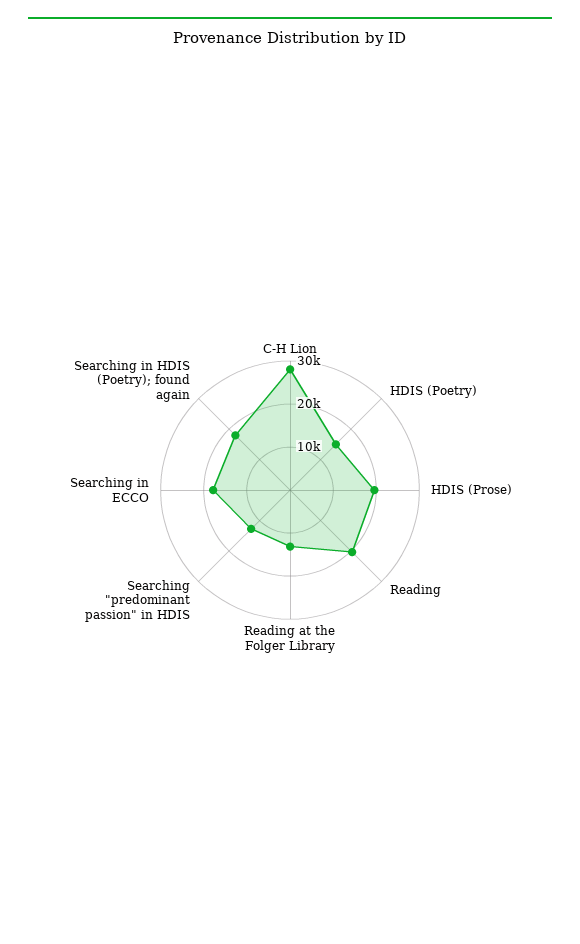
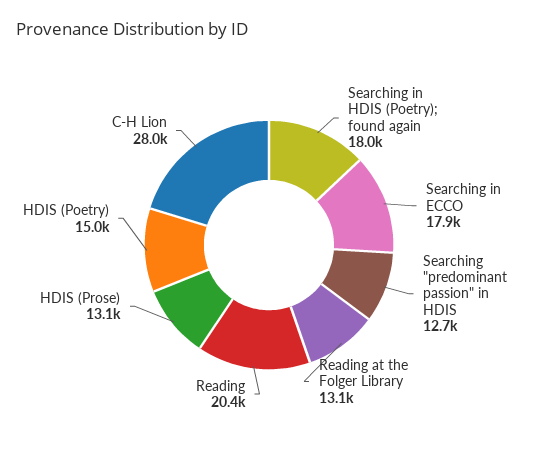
HDIS (Prose): 20000 -> 13100

